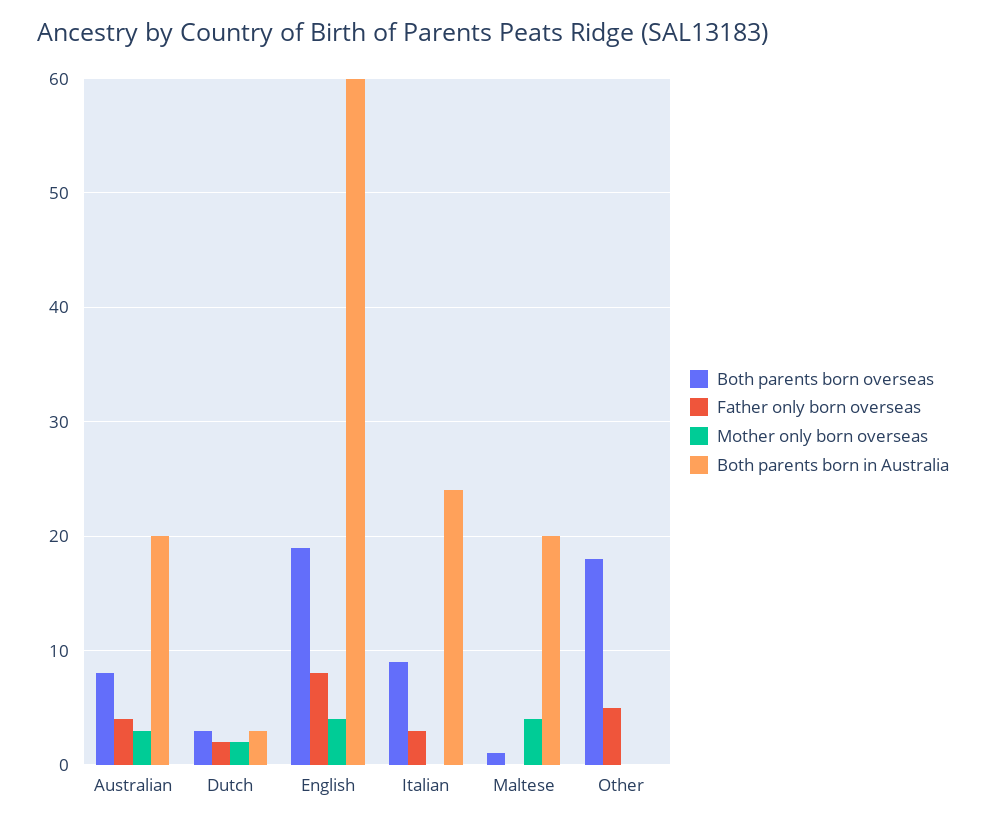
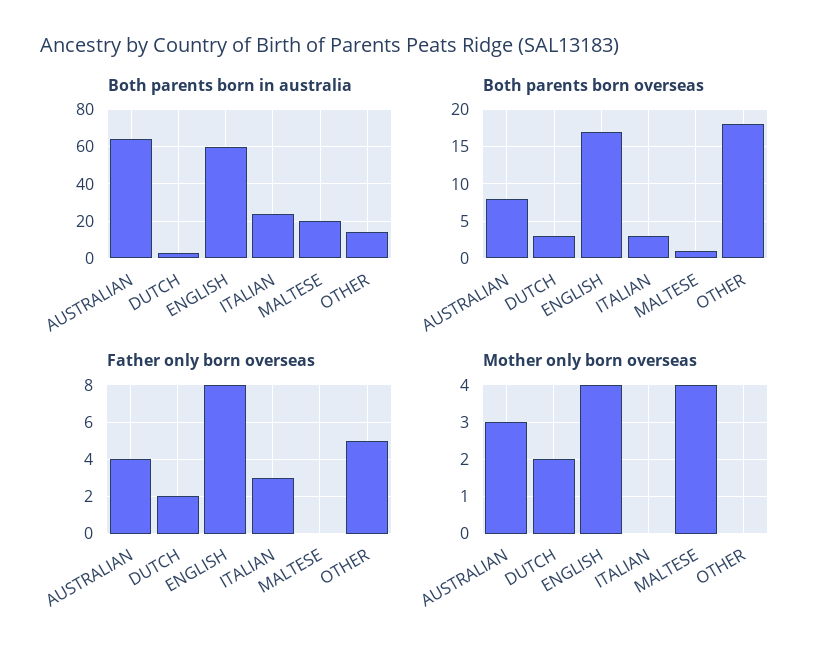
Both parents born in Australia, Australian: 20 -> 65
Both parents born overseas, English: 19 -> 17
Both parents born overseas, Italian: 9 -> 3
Both parents born in Australia, Other: 0 -> 15

